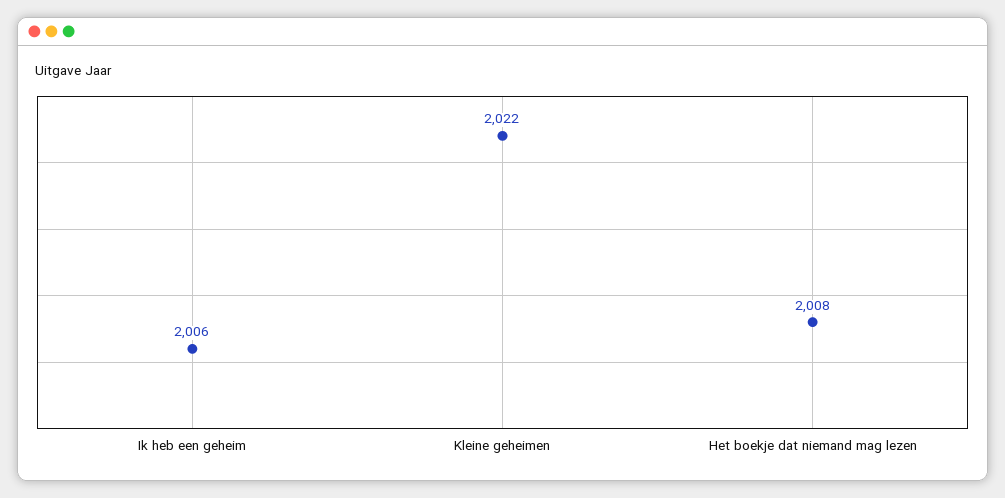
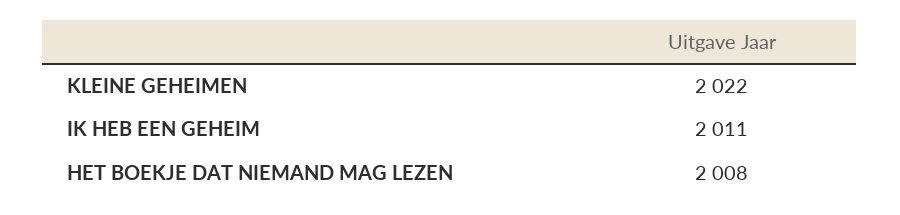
Ik heb een geheim: 2006 -> 2011

